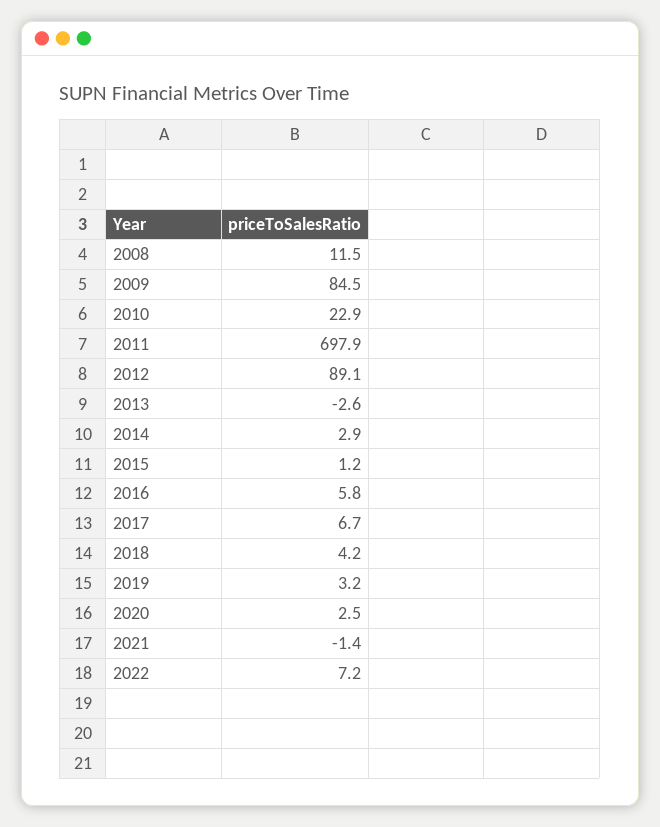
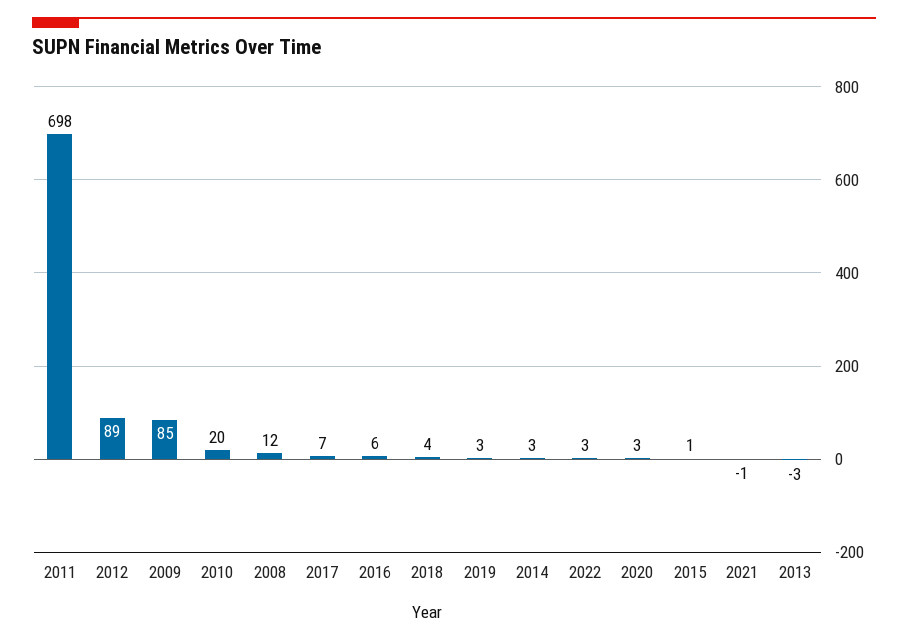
2010: 22.9 -> 20
2022: 7.2 -> 3

